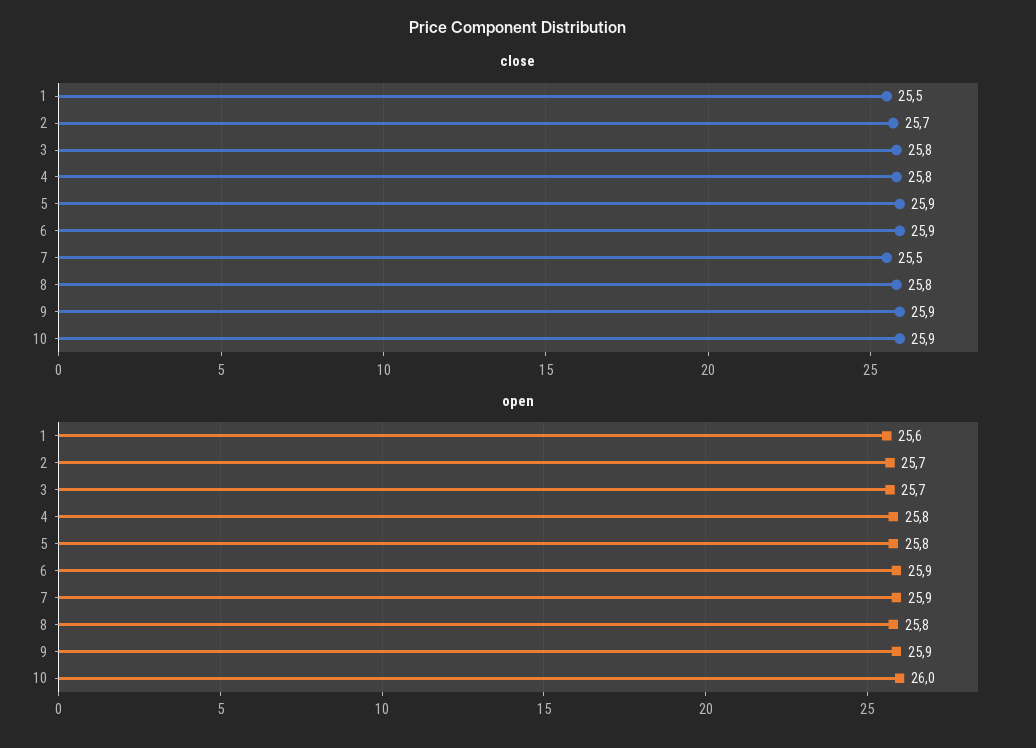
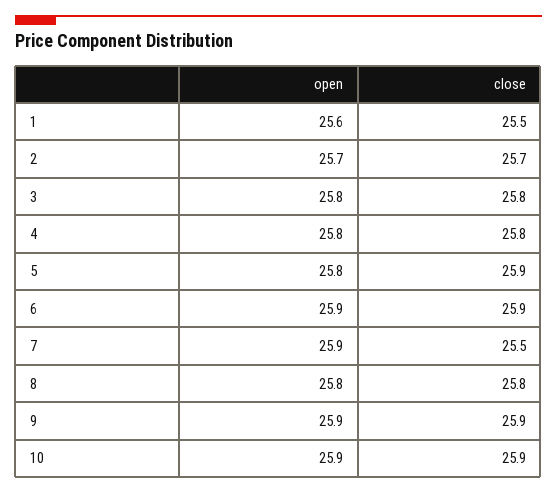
open, 3: 25.7 -> 25.8
open, 10: 26 -> 25.9

